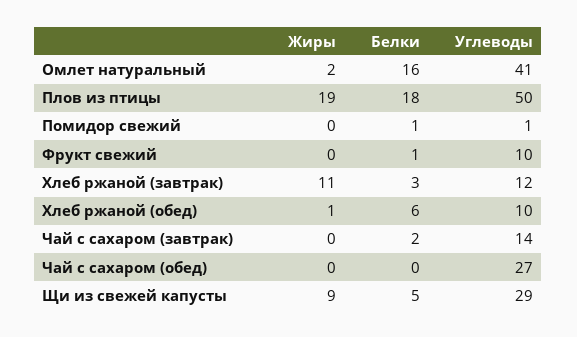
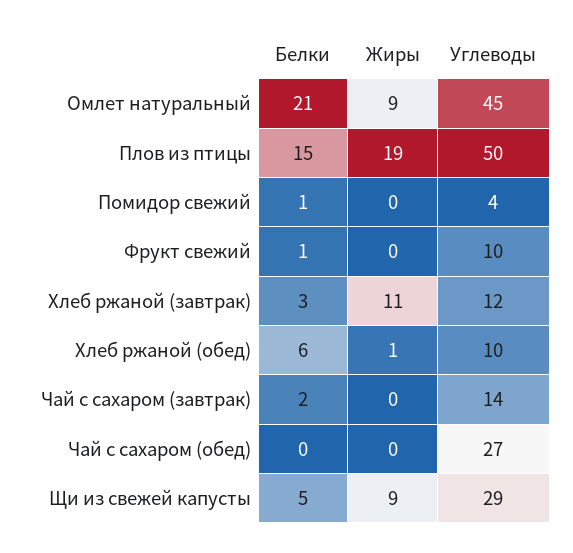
Жиры, Омлет натуральный: 2 -> 9
Белки, Омлет натуральный: 16 -> 21
Углеводы, Омлет натуральный: 41 -> 45
Белки, Плов из птицы: 18 -> 15
Углеводы, Помидор свежий: 1 -> 4

